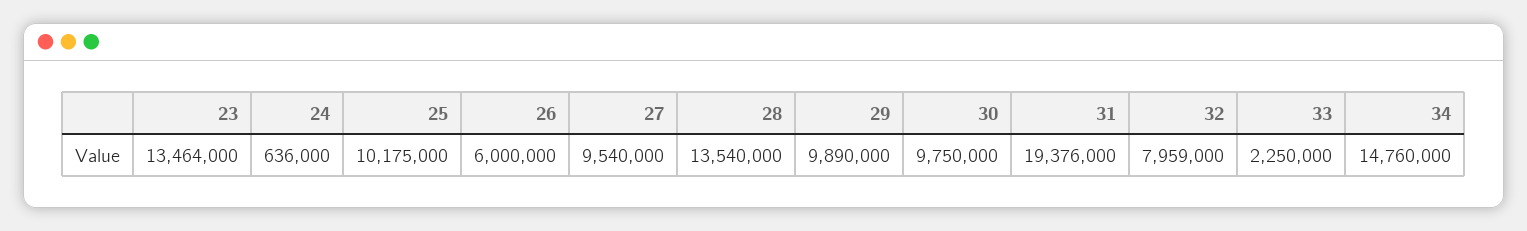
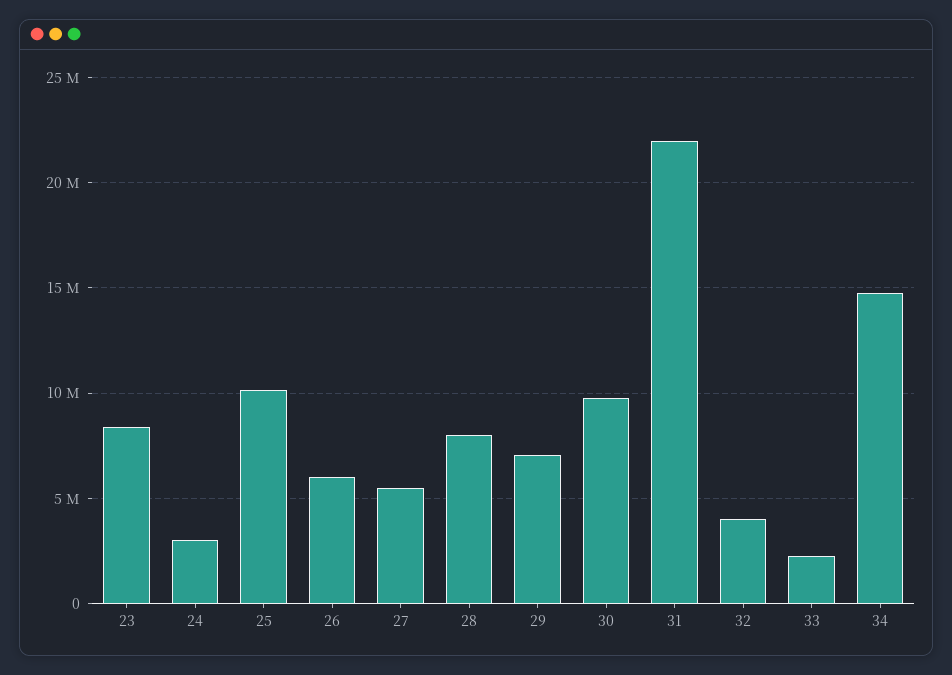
23: 13464000 -> 8500000
24: 636000 -> 3000000
27: 9540000 -> 5500000
28: 13540000 -> 8000000
29: 9890000 -> 7000000
31: 19376000 -> 22000000
32: 7959000 -> 4000000

